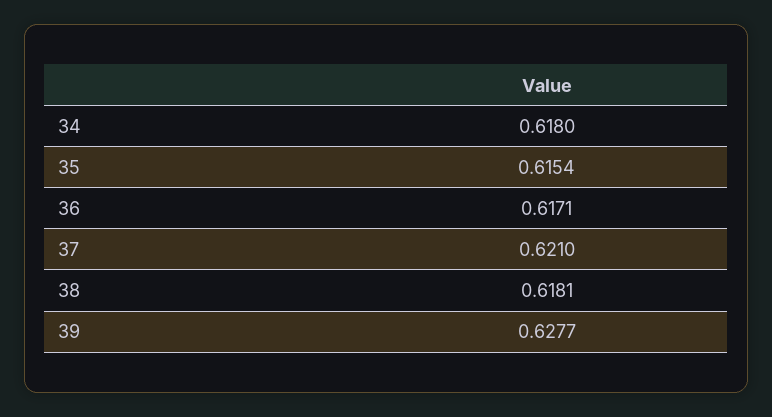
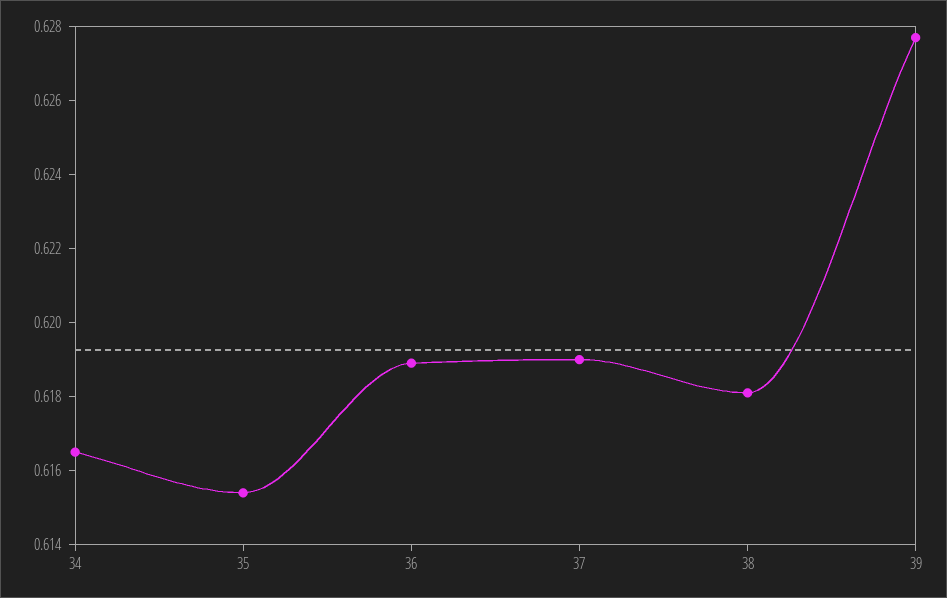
34: 0.618 -> 0.6165
36: 0.6171 -> 0.619
37: 0.621 -> 0.619

